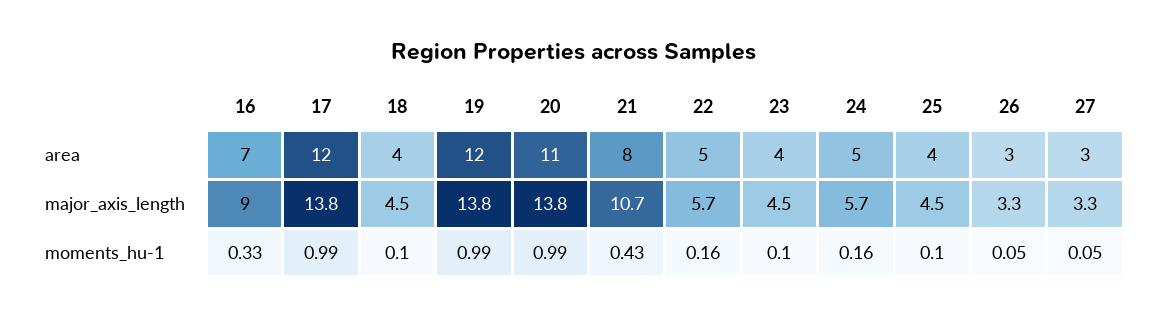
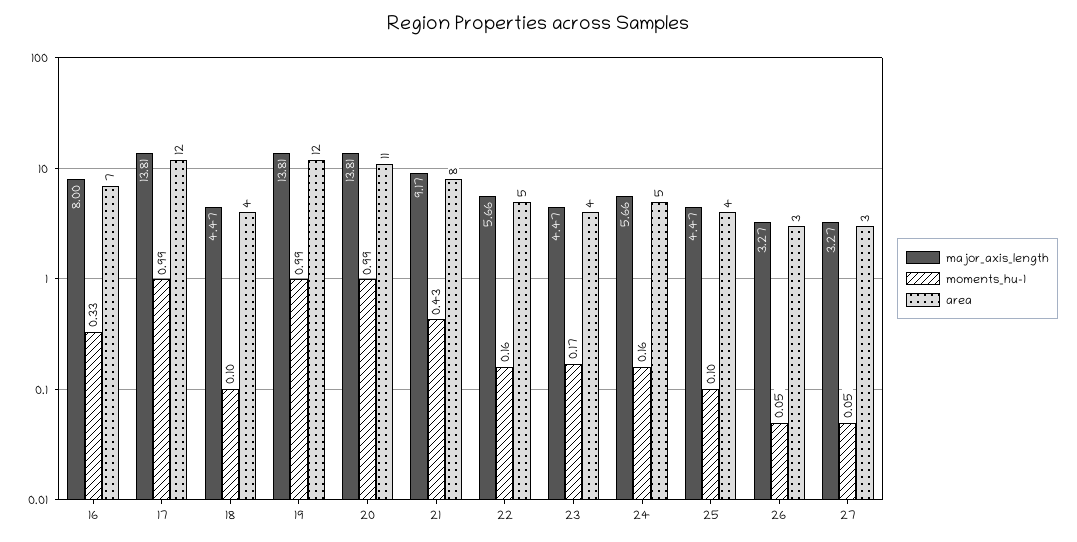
major_axis_length, 16: 9 -> 8
major_axis_length, 21: 10.7 -> 9.17
moments_hu-1, 23: 0.1 -> 0.17

